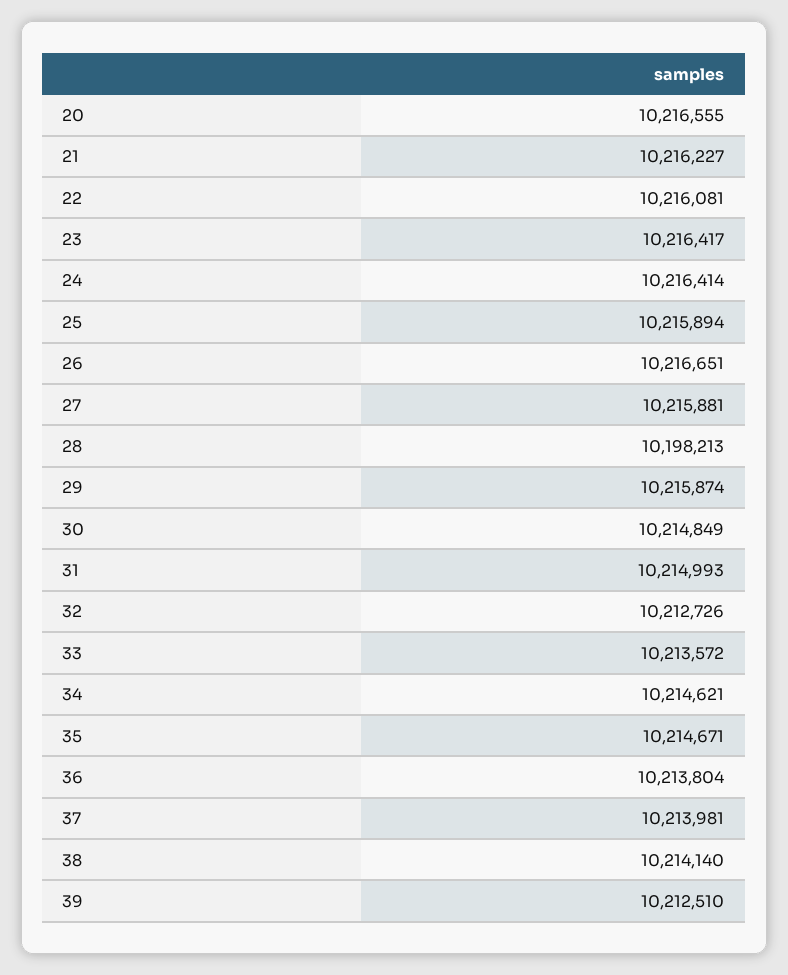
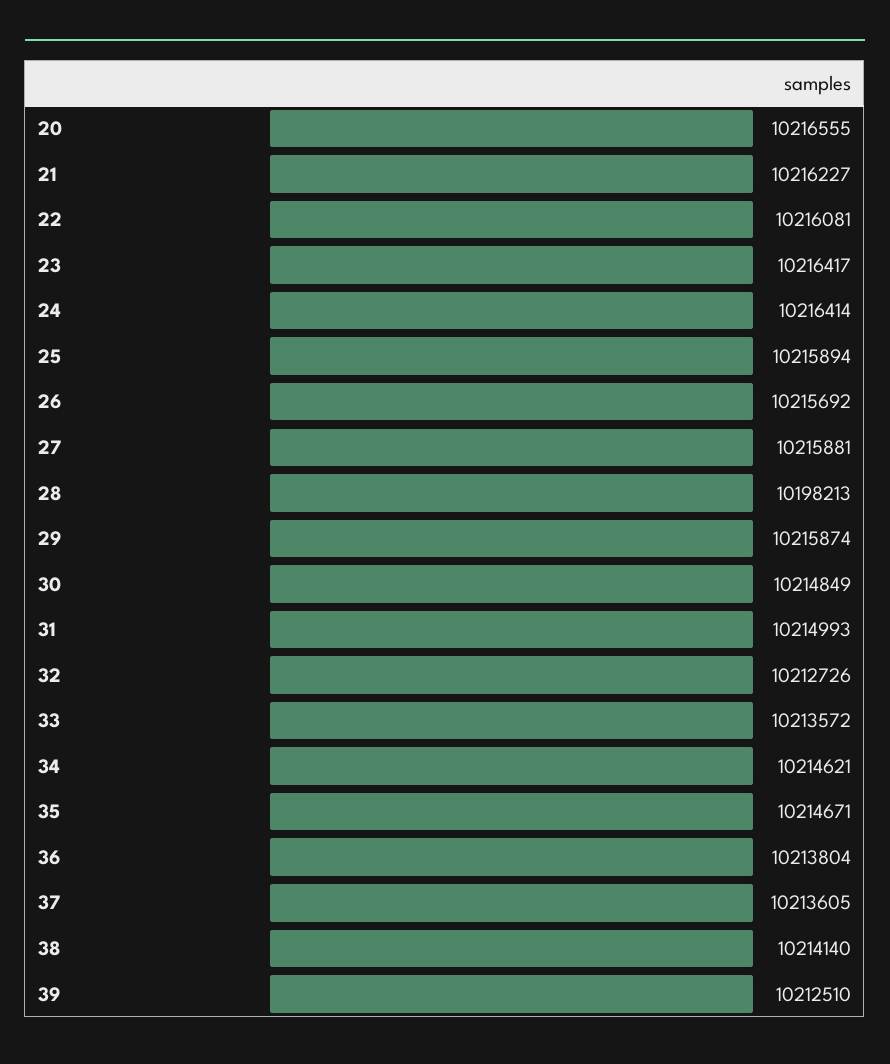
26: 10216651 -> 10215692
37: 10213981 -> 10213605

